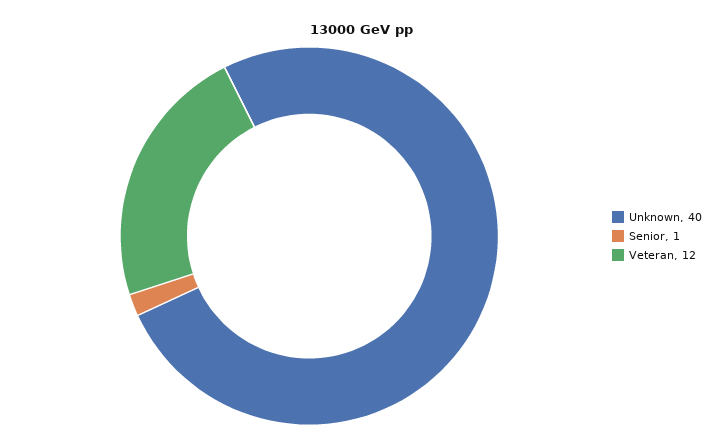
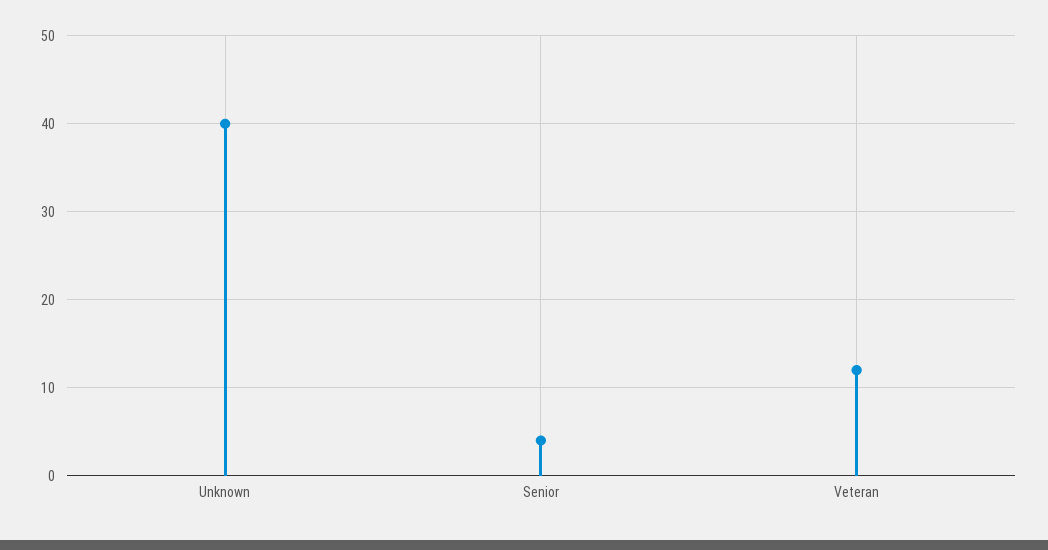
Senior: 1 -> 4

